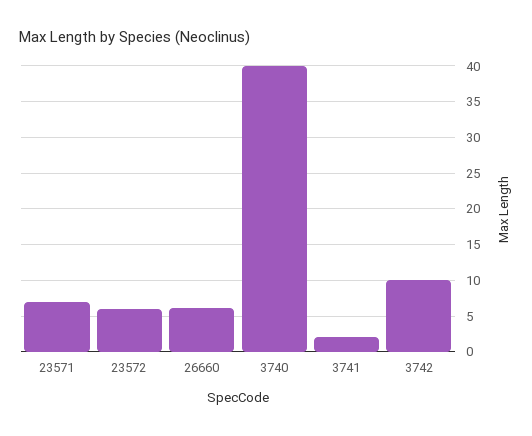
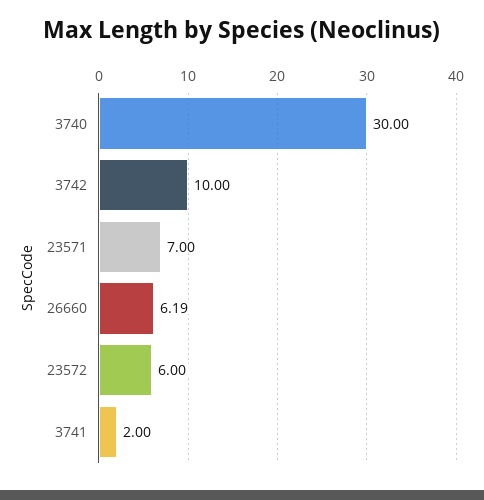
3740: 40 -> 30

